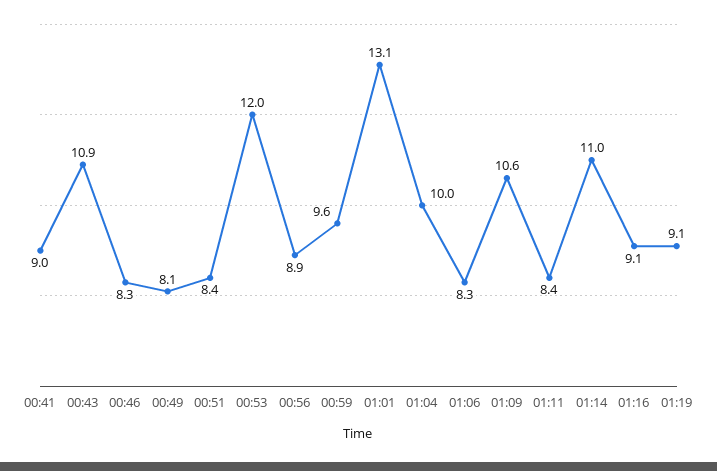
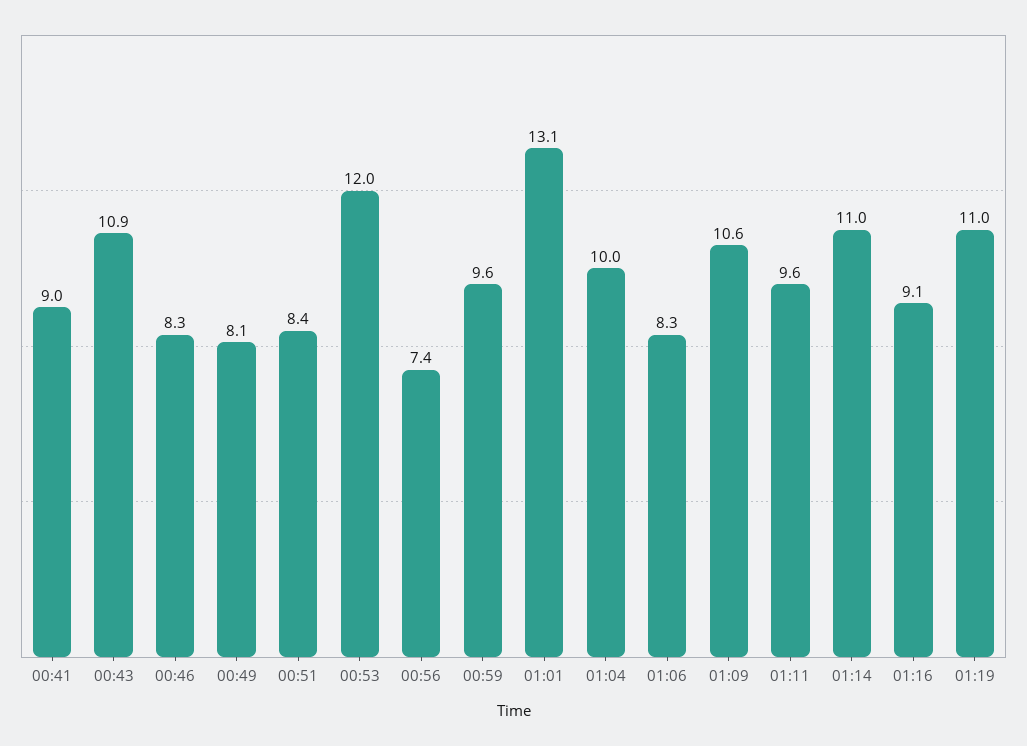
00:56: 8.9 -> 7.4
01:11: 8.4 -> 9.6
01:19: 9.1 -> 11

